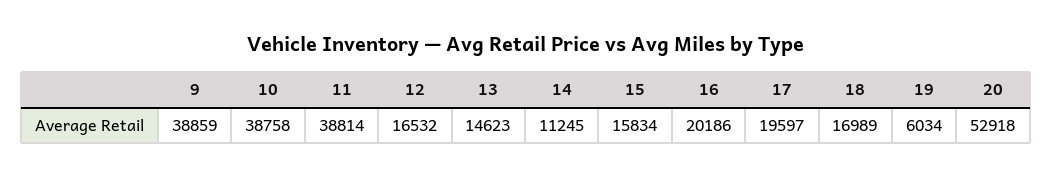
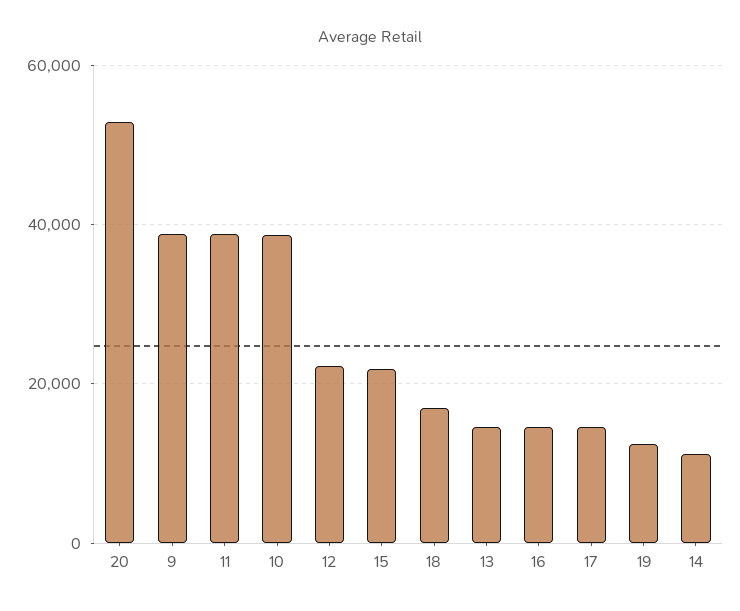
12: 16532 -> 22000
15: 15834 -> 22000
16: 20186 -> 14000
17: 19597 -> 14000
19: 6034 -> 12000

